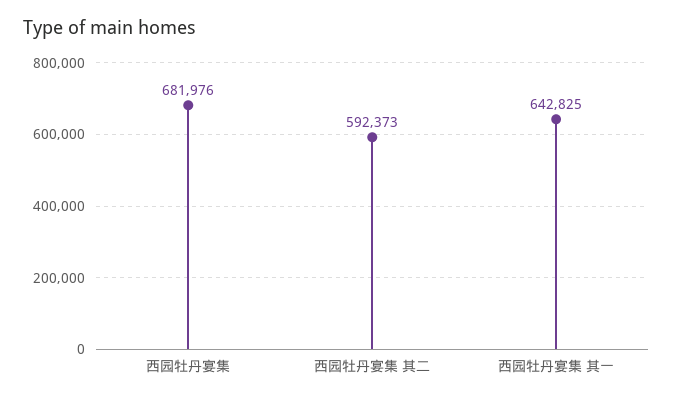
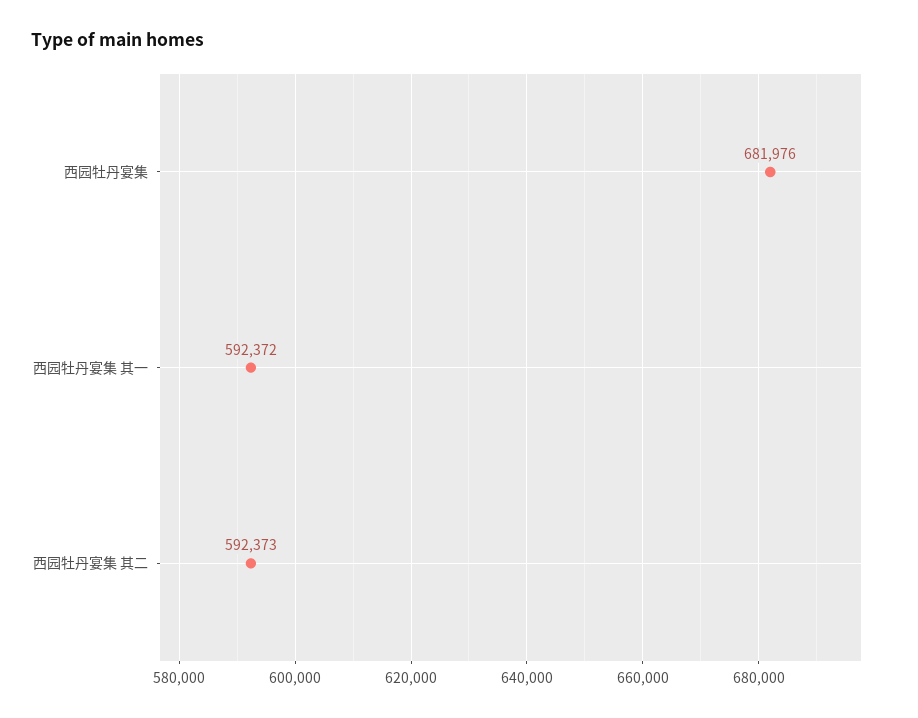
西园牡丹宴集 其一: 642825 -> 592372

